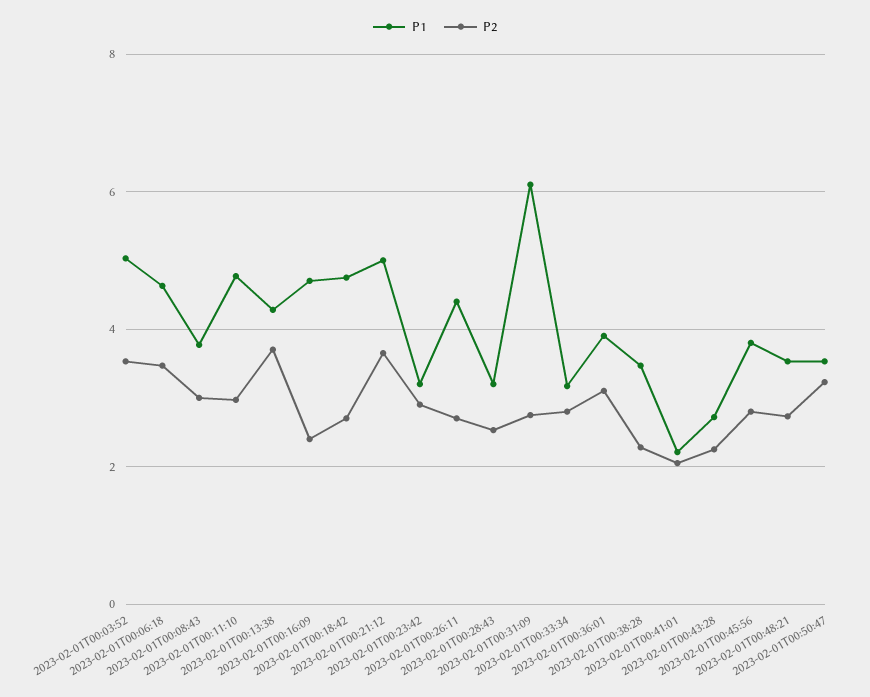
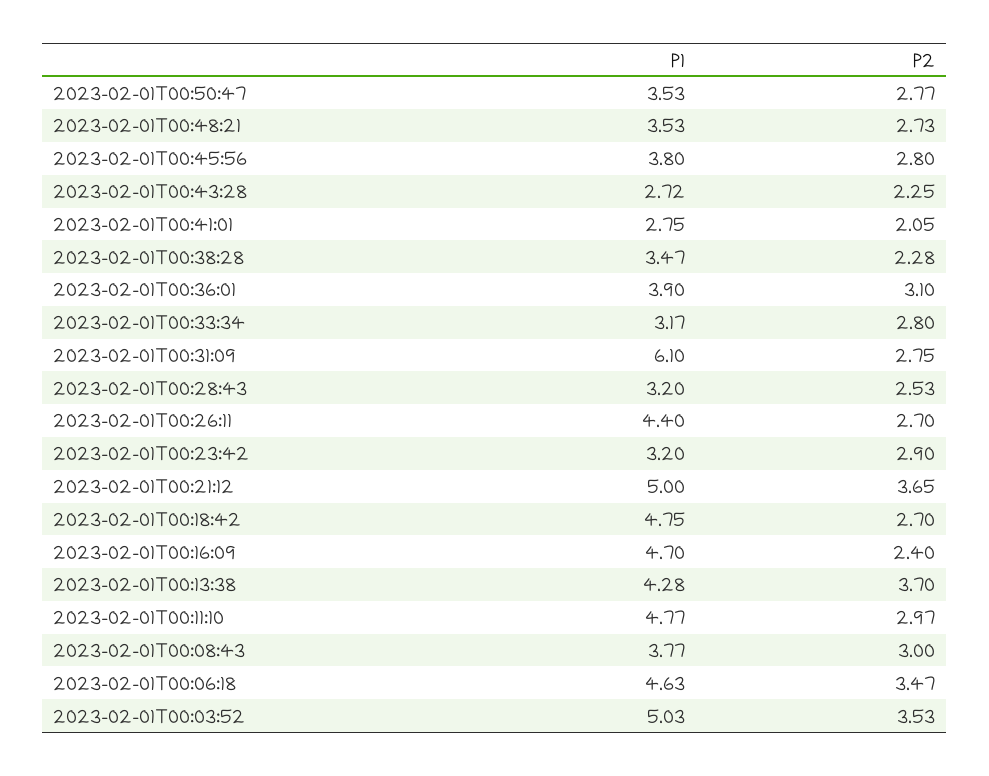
P1, 2023-02-01T00:41:01: 2.2 -> 2.75
P2, 2023-02-01T00:50:47: 3.2 -> 2.77

